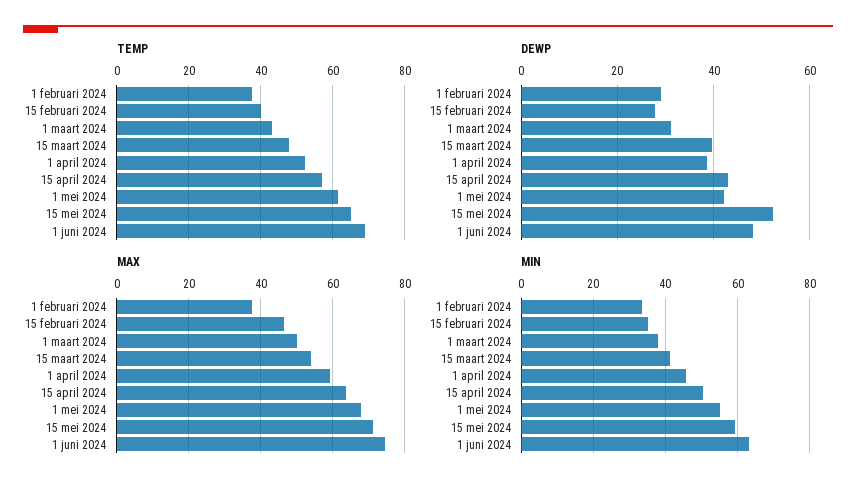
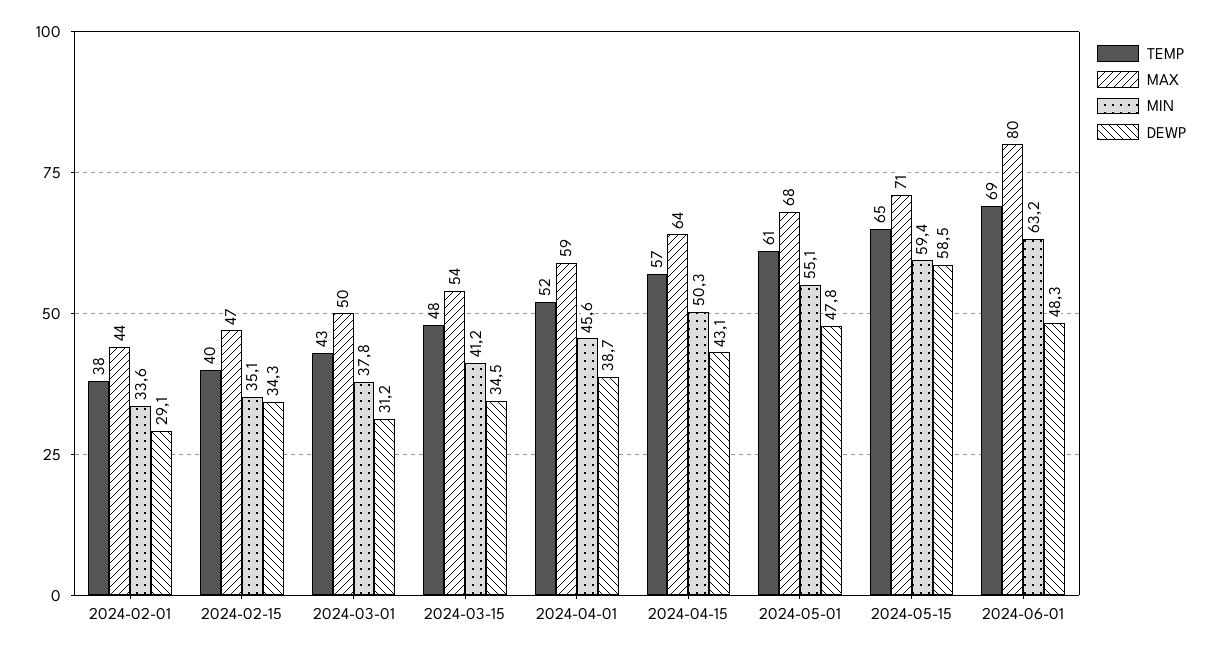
DEWP, 15 februari 2024: 28 -> 34.3
DEWP, 15 maart 2024: 40 -> 34.5
DEWP, 1 mei 2024: 42 -> 47.8
DEWP, 15 mei 2024: 52 -> 58.5
MAX, 1 februari 2024: 38 -> 44
MAX, 1 juni 2024: 74 -> 80

